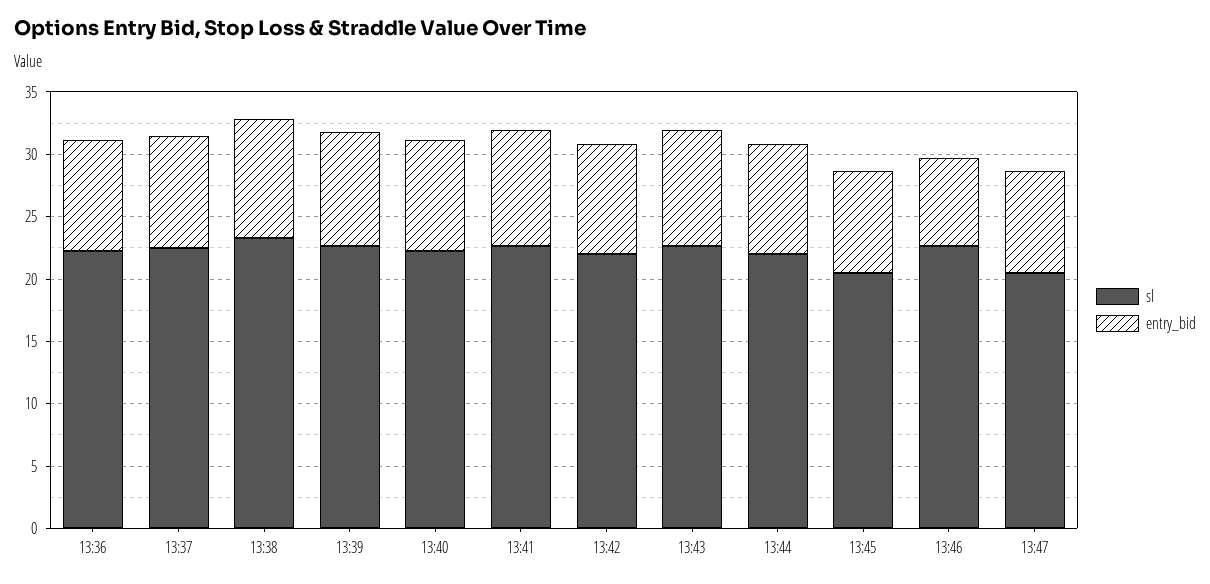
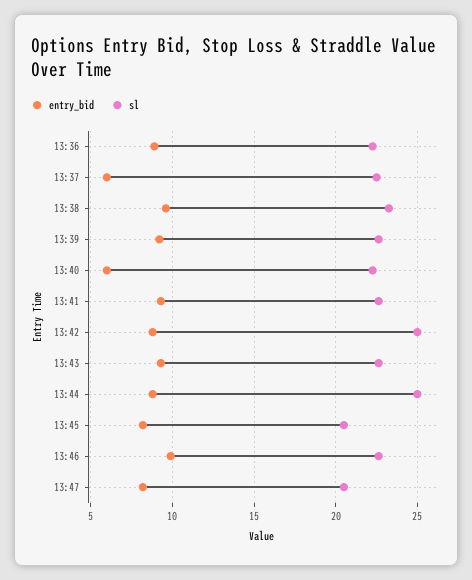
entry_bid, 13:37: 9 -> 6
entry_bid, 13:40: 9 -> 6
sl, 13:42: 22 -> 25
sl, 13:44: 22 -> 25
entry_bid, 13:46: 7 -> 10

